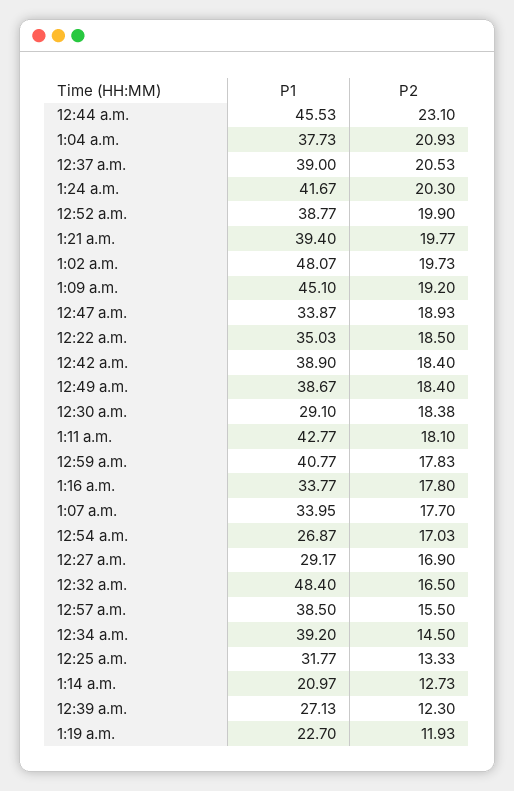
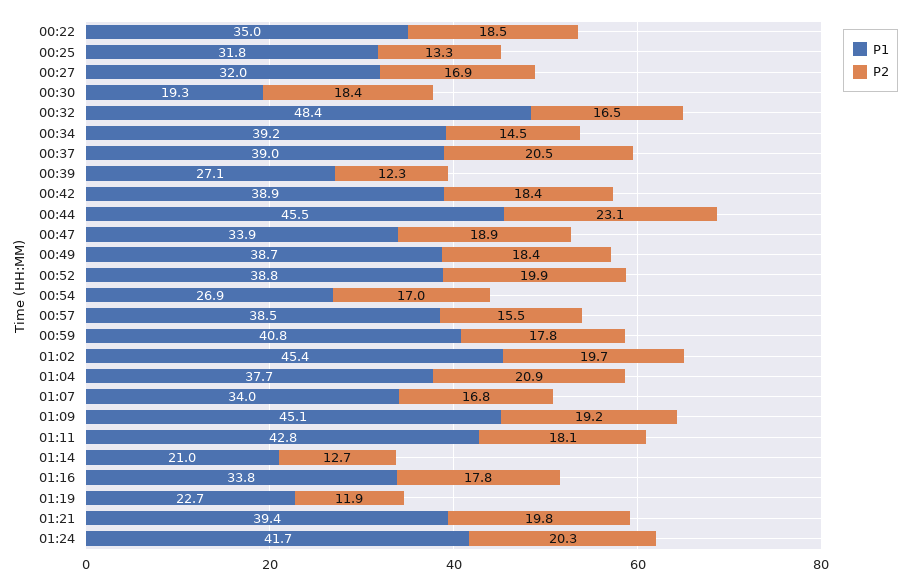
P1, 1:02 a.m.: 48.07 -> 45.4
P1, 12:30 a.m.: 29.1 -> 19.3
P2, 1:07 a.m.: 17.7 -> 16.8
P1, 12:27 a.m.: 29.17 -> 32

